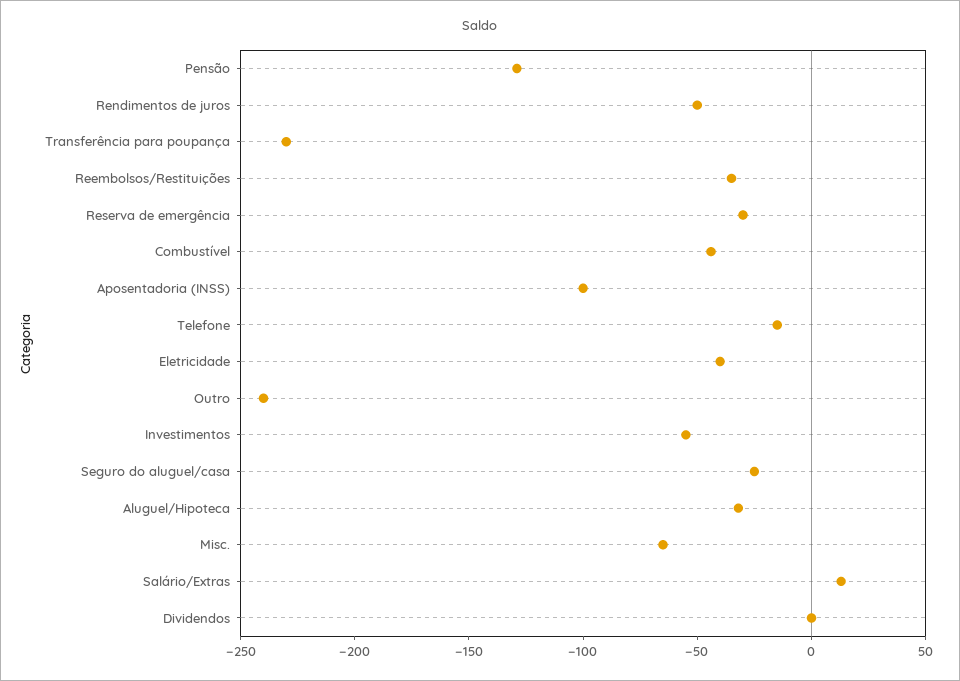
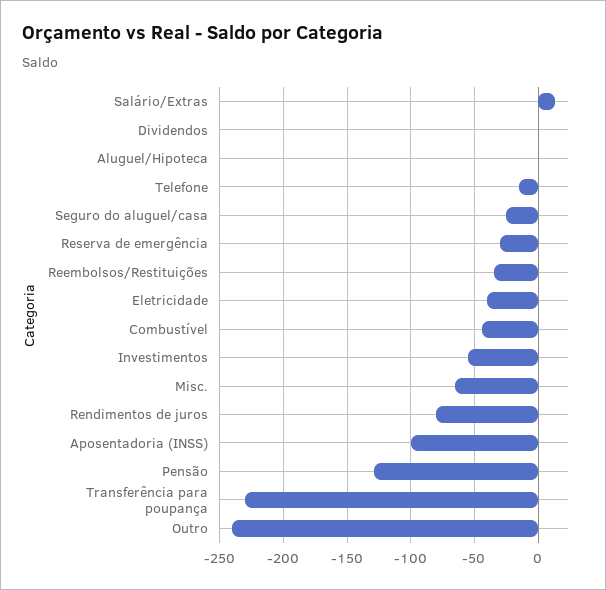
Rendimentos de juros: -50 -> -80
Aluguel/Hipoteca: -30 -> 0

